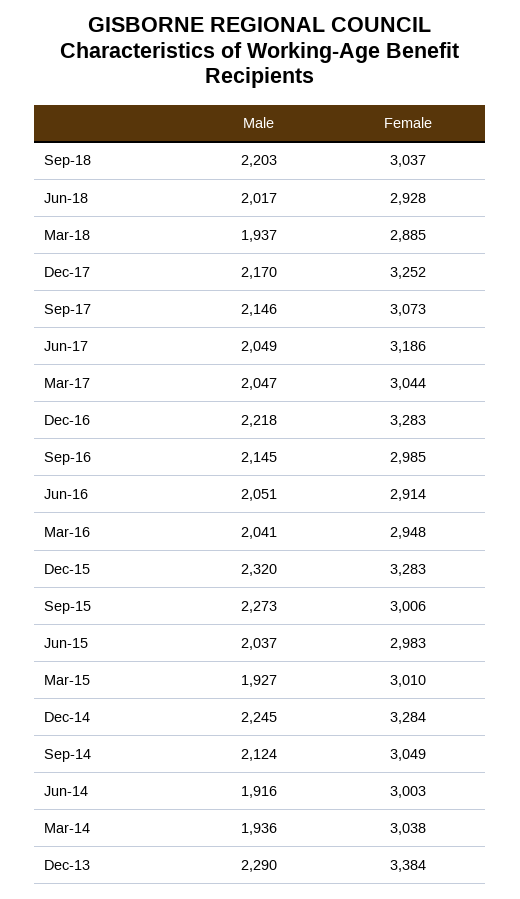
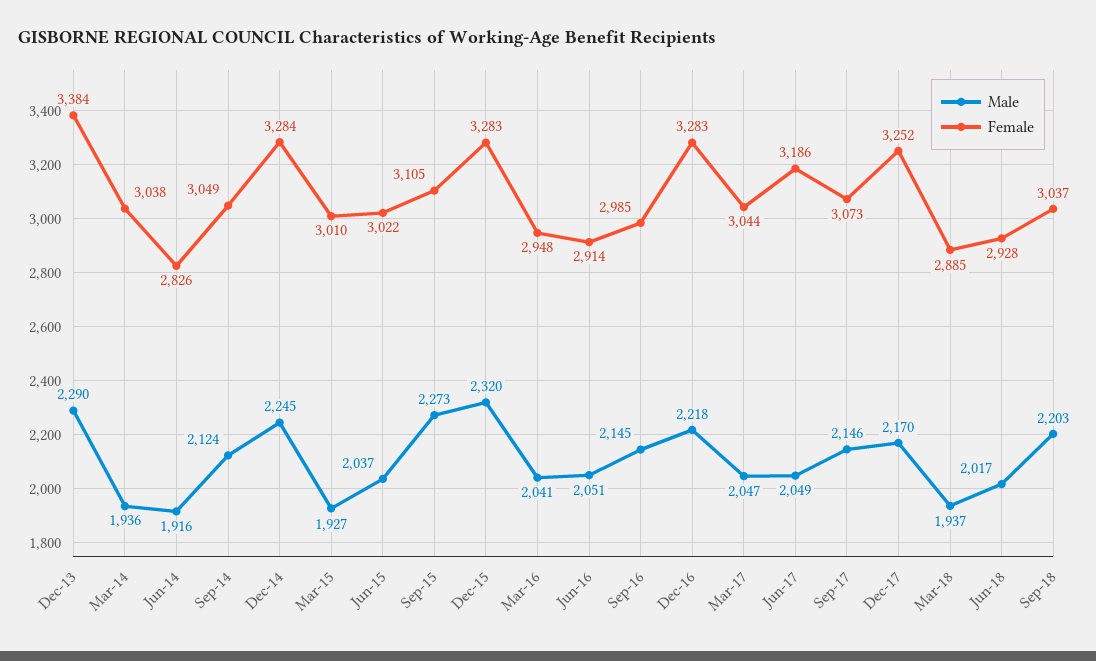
Female, Sep-15: 3006 -> 3105
Female, Jun-15: 2983 -> 3022
Female, Jun-14: 3003 -> 2826

